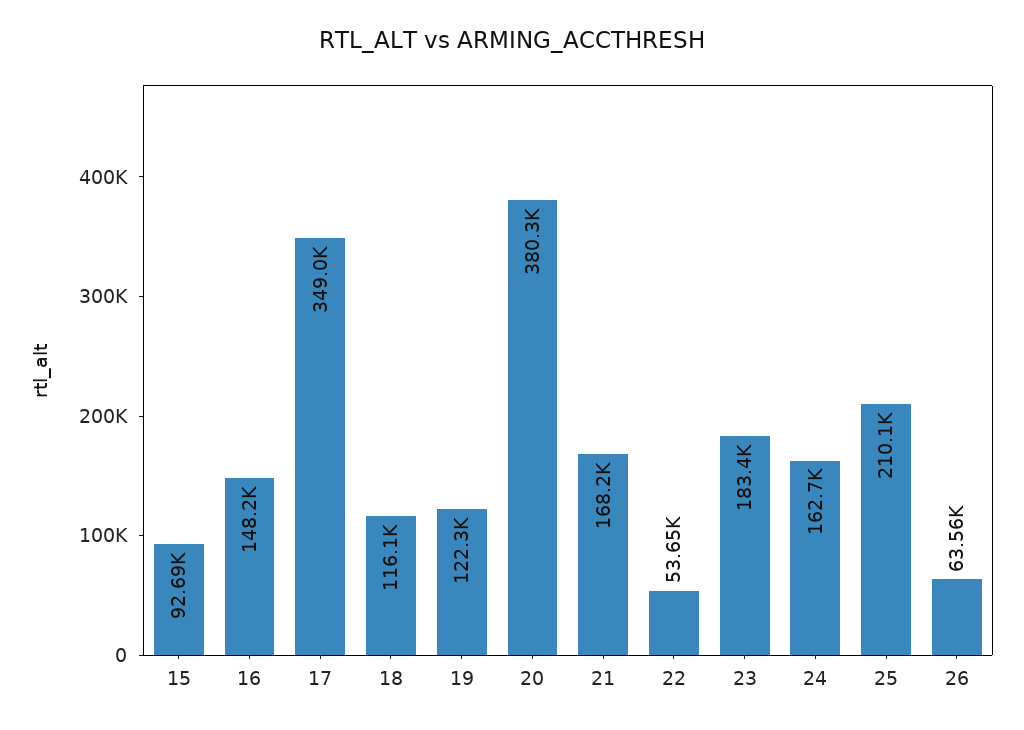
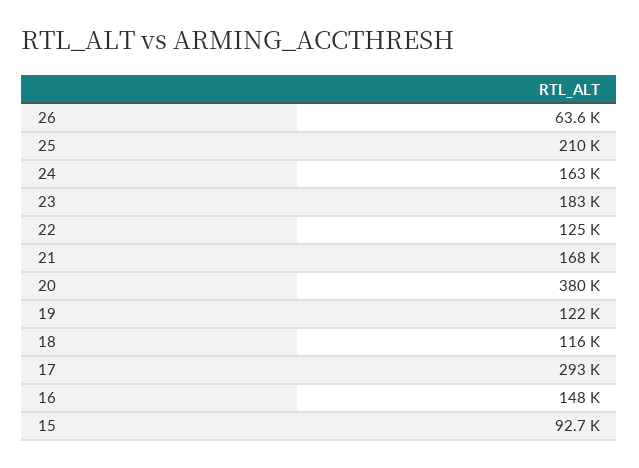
17: 349000 -> 293000
22: 53650 -> 125000

